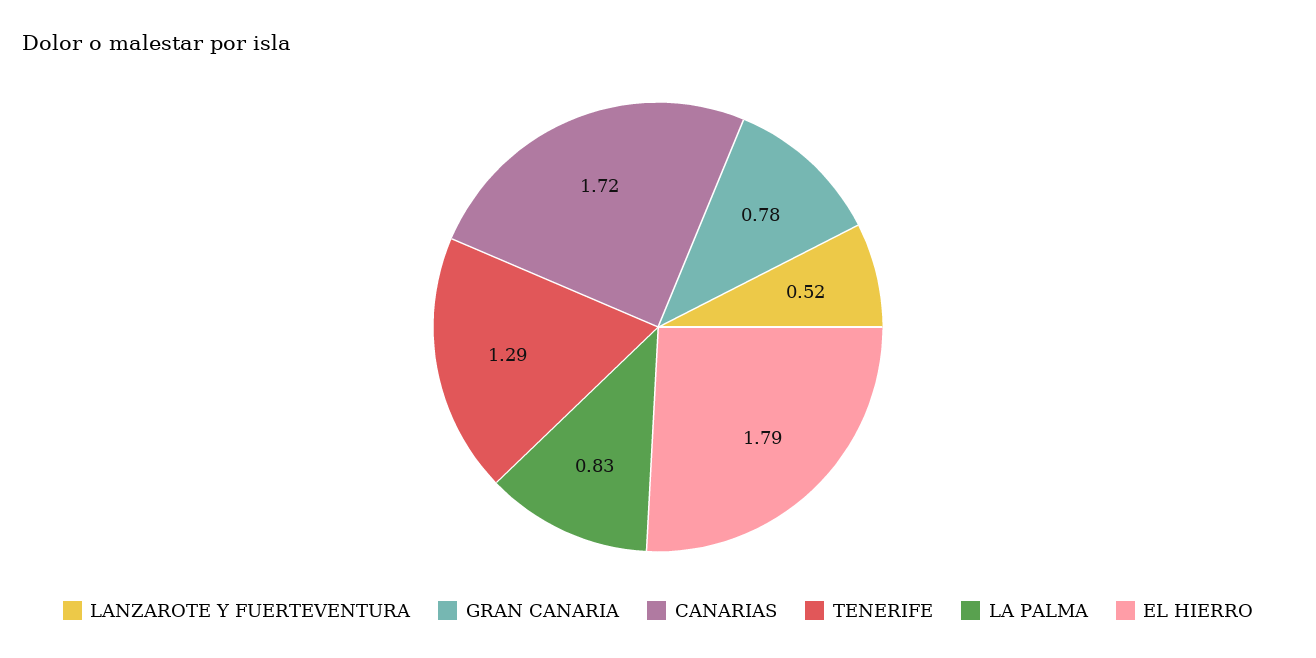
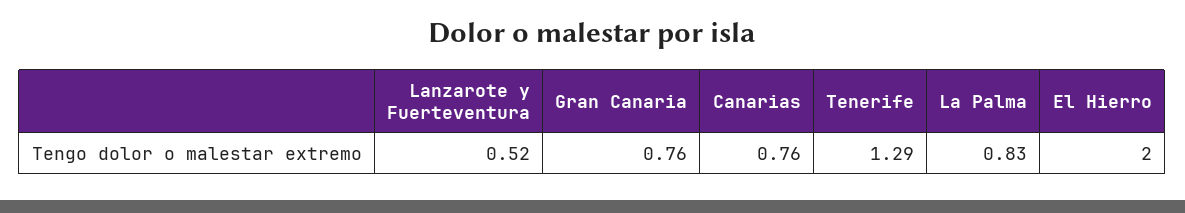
GRAN CANARIA: 0.78 -> 0.76
CANARIAS: 1.72 -> 0.76
EL HIERRO: 1.79 -> 2

